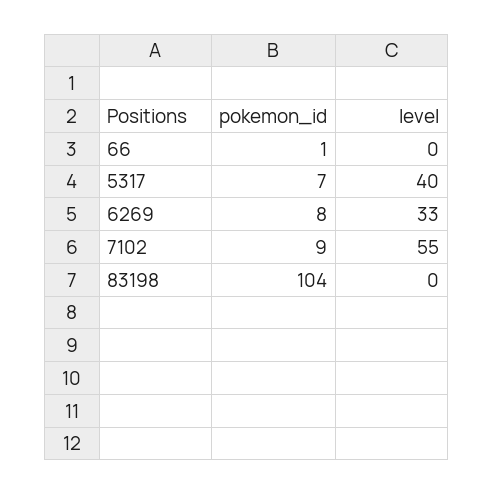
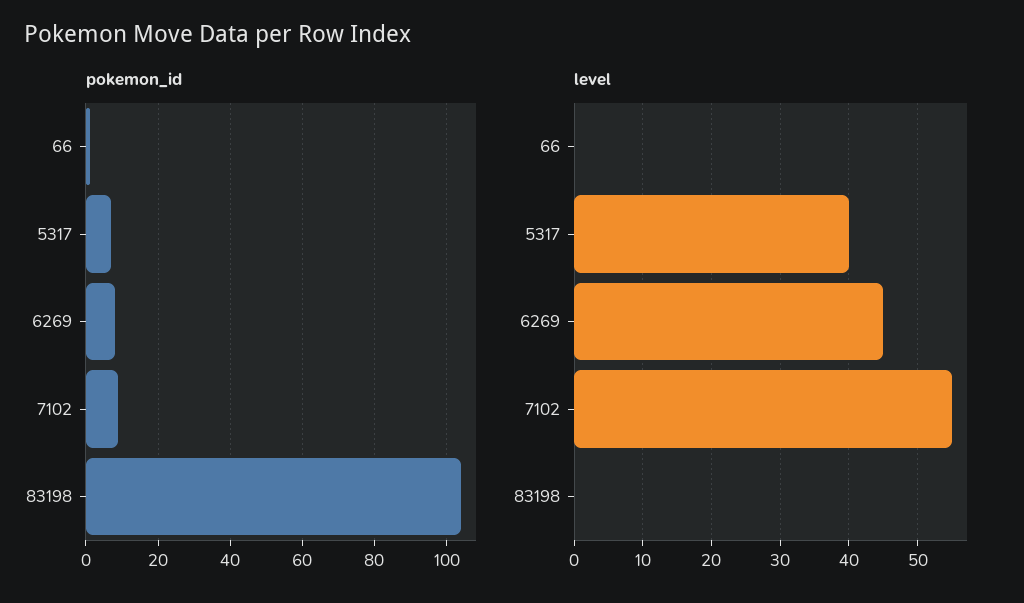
level, 6269: 33 -> 45

